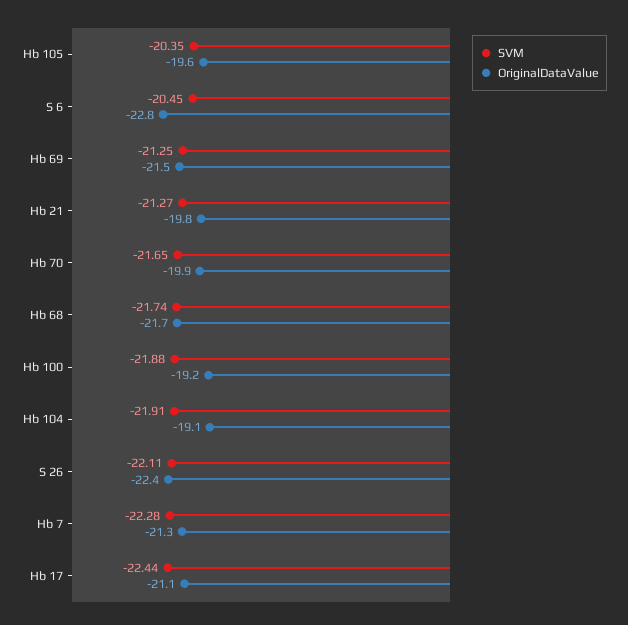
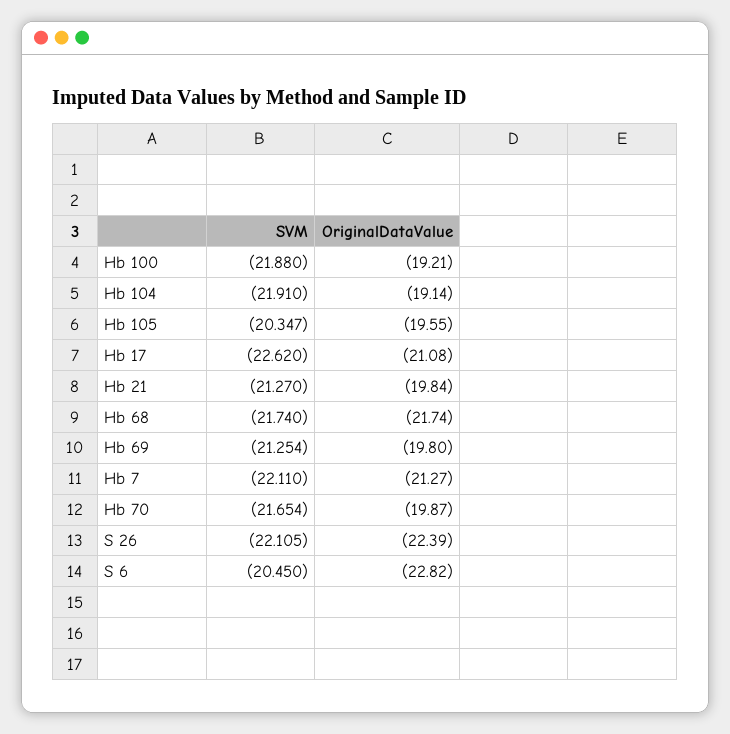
OriginalDataValue, Hb 69: -21.5 -> -19.8
SVM, Hb 7: -22.28 -> -22.11
SVM, Hb 17: -22.44 -> -22.62

